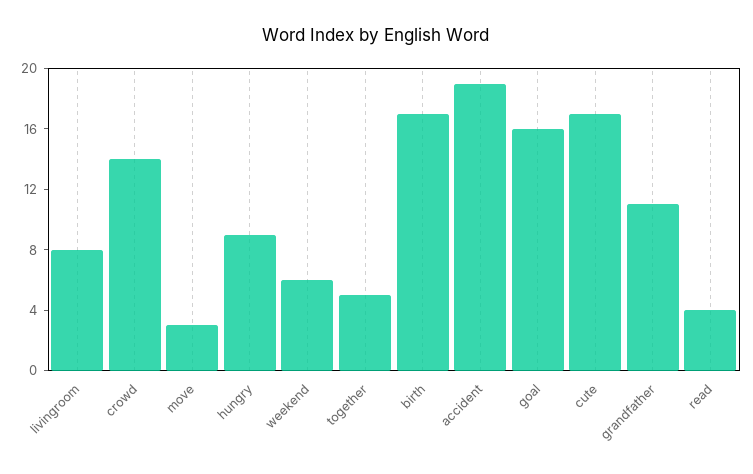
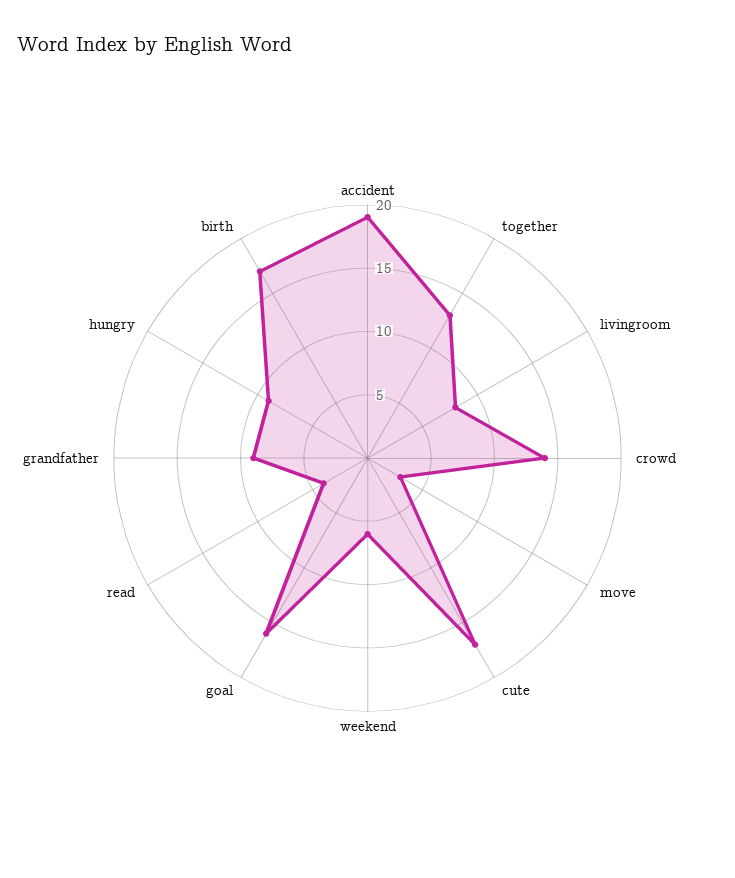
together: 5 -> 13
grandfather: 11 -> 9

